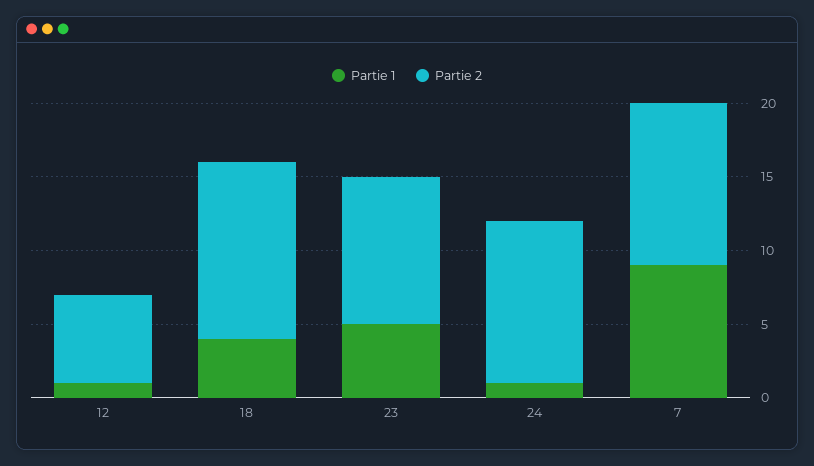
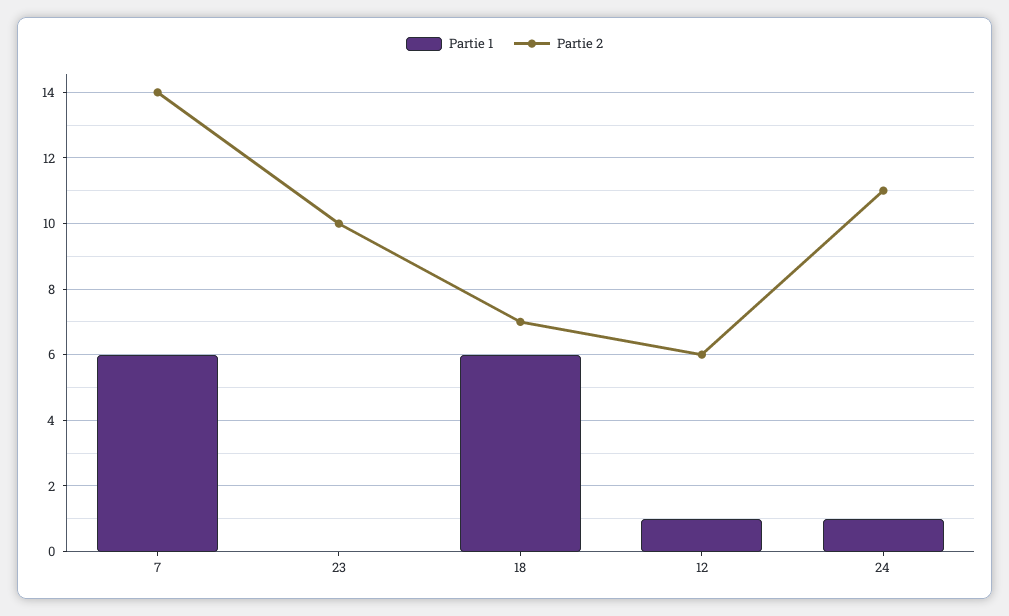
Partie 1, 18: 4 -> 6
Partie 2, 18: 12 -> 7
Partie 1, 23: 5 -> 0
Partie 1, 7: 9 -> 6
Partie 2, 7: 11 -> 14

